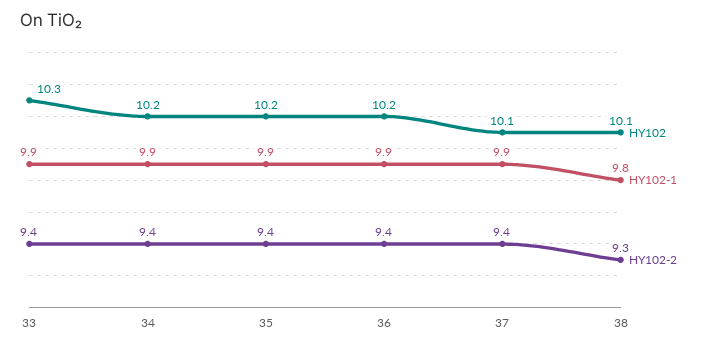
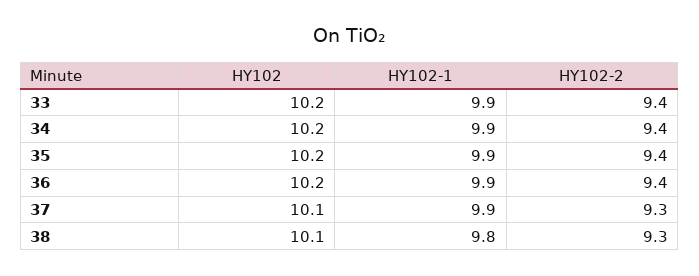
HY102, 33: 10.3 -> 10.2
HY102-2, 37: 9.4 -> 9.3

